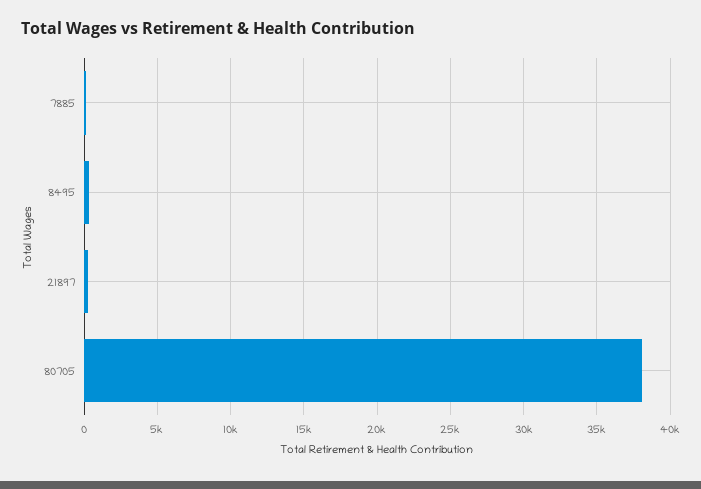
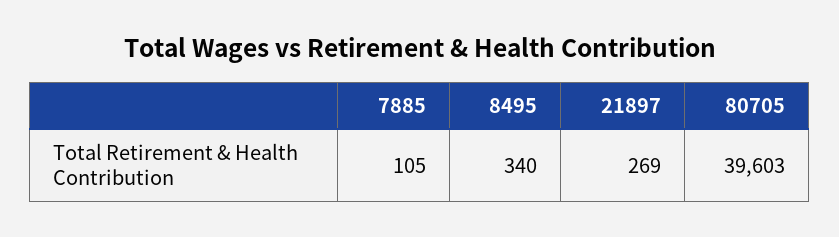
80705: 38000 -> 39603

